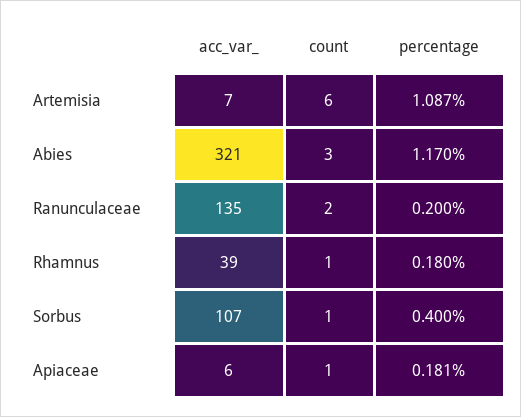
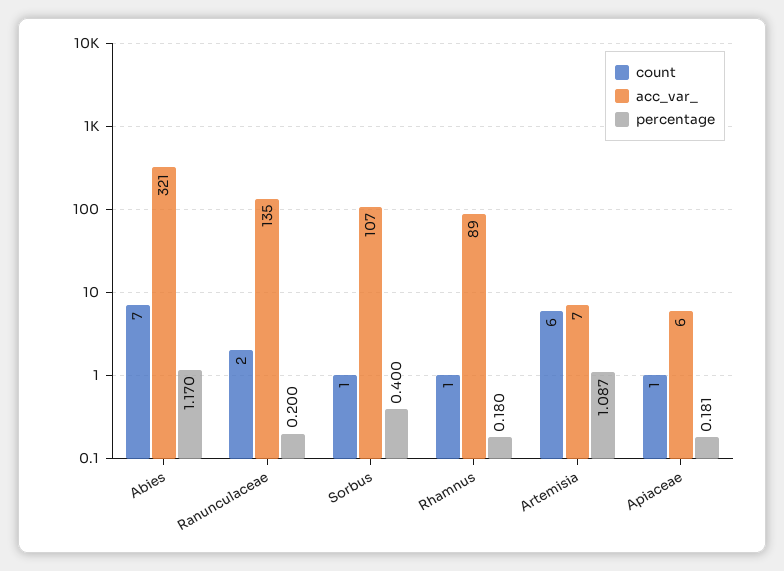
count, Abies: 3 -> 7
acc_var_, Rhamnus: 39 -> 89

